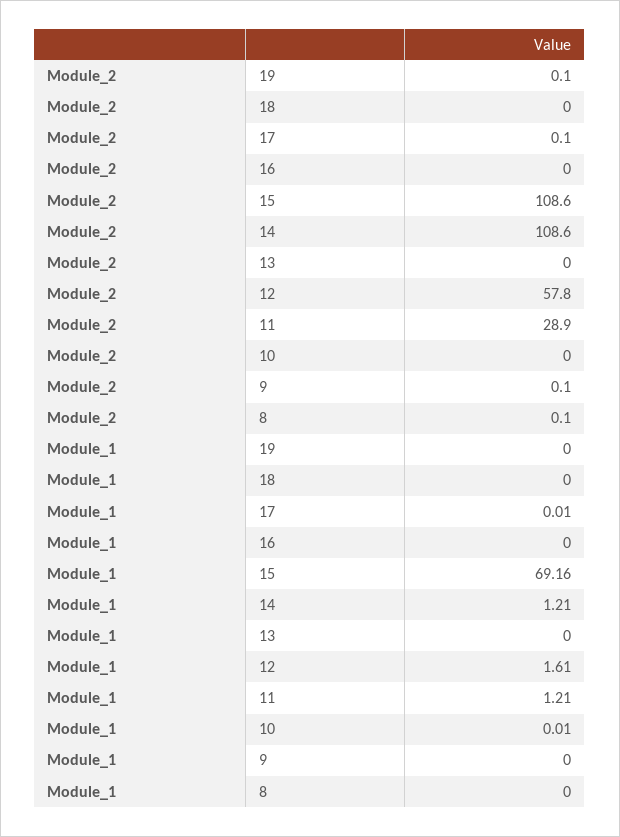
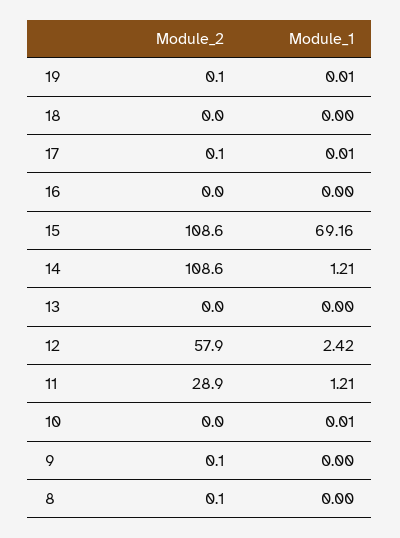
Module_2, 12: 57.8 -> 57.9
Module_1, 19: 0 -> 0.01
Module_1, 12: 1.61 -> 2.42

